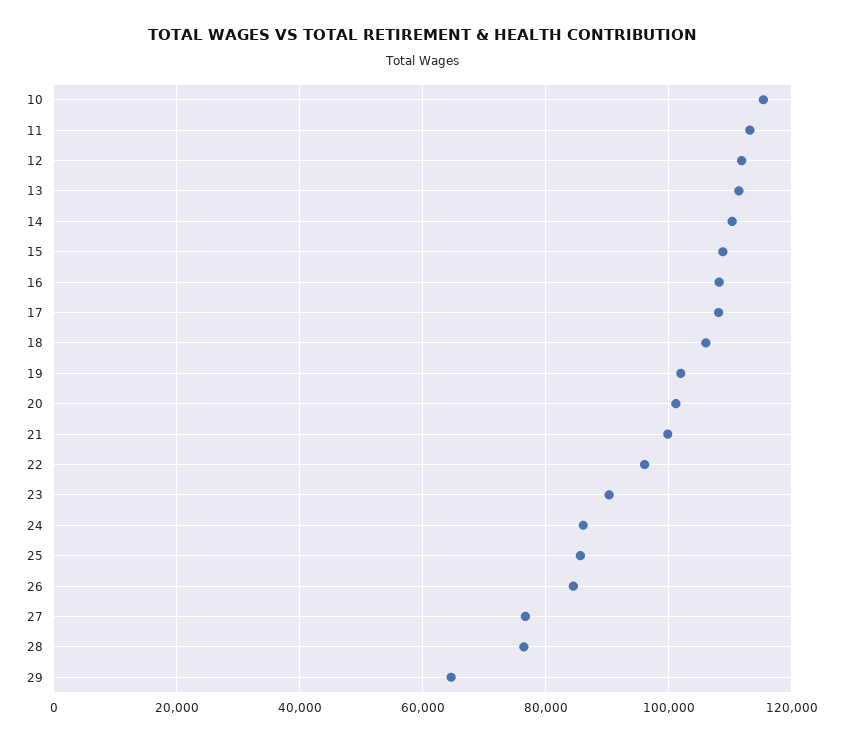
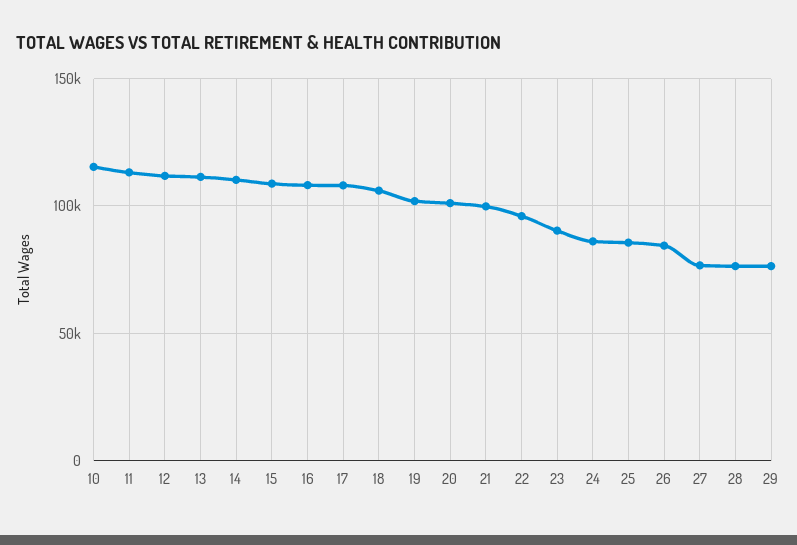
29: 64000 -> 75000

